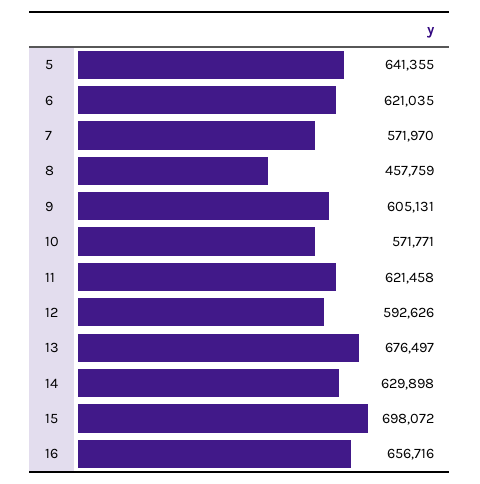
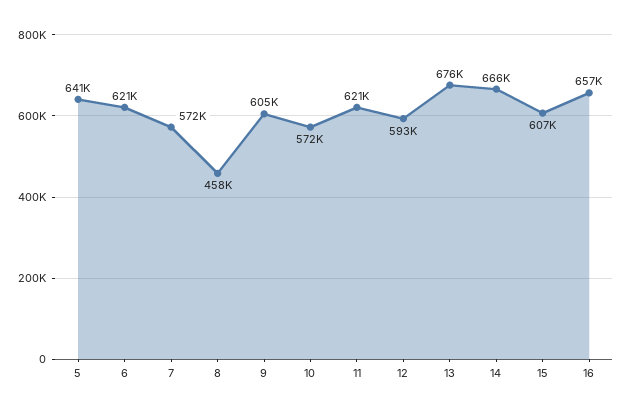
14: 629898 -> 666000
15: 698072 -> 607000

